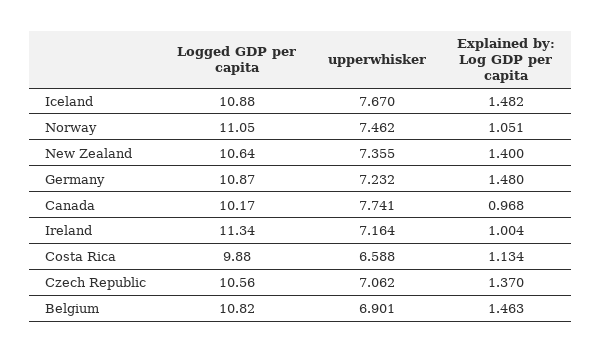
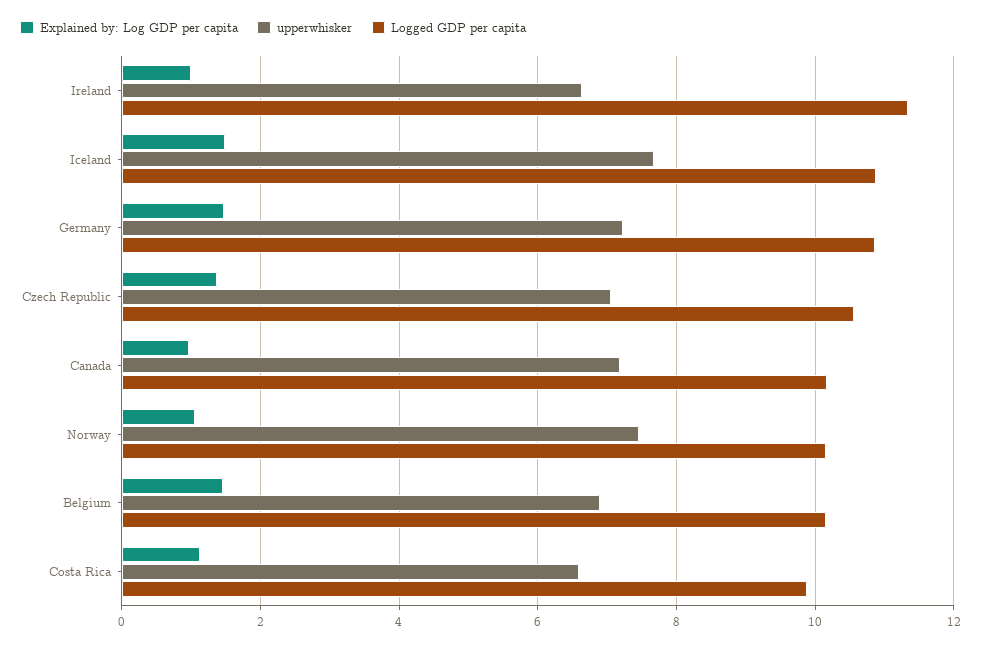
Logged GDP per capita, Norway: 11.05 -> 10.2
Logged GDP per capita, New Zealand: 10.64 -> none
upperwhisker, New Zealand: 7.355 -> none
Explained by: Log GDP per capita, New Zealand: 1.4 -> none
upperwhisker, Canada: 7.741 -> 7.2
upperwhisker, Ireland: 7.164 -> 6.6
Logged GDP per capita, Belgium: 10.82 -> 10.2

